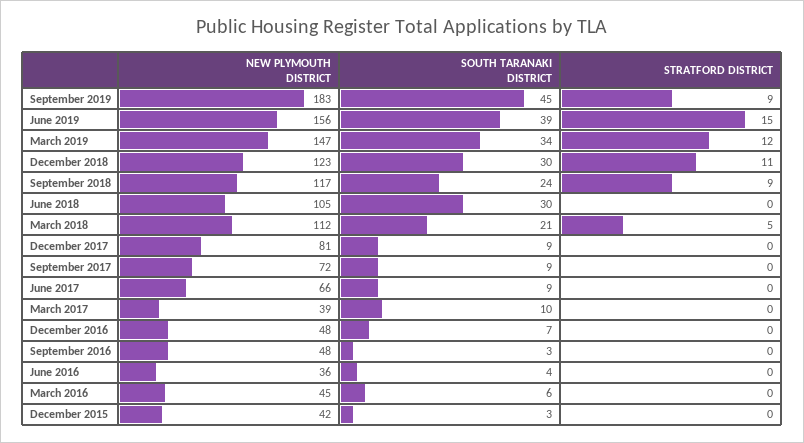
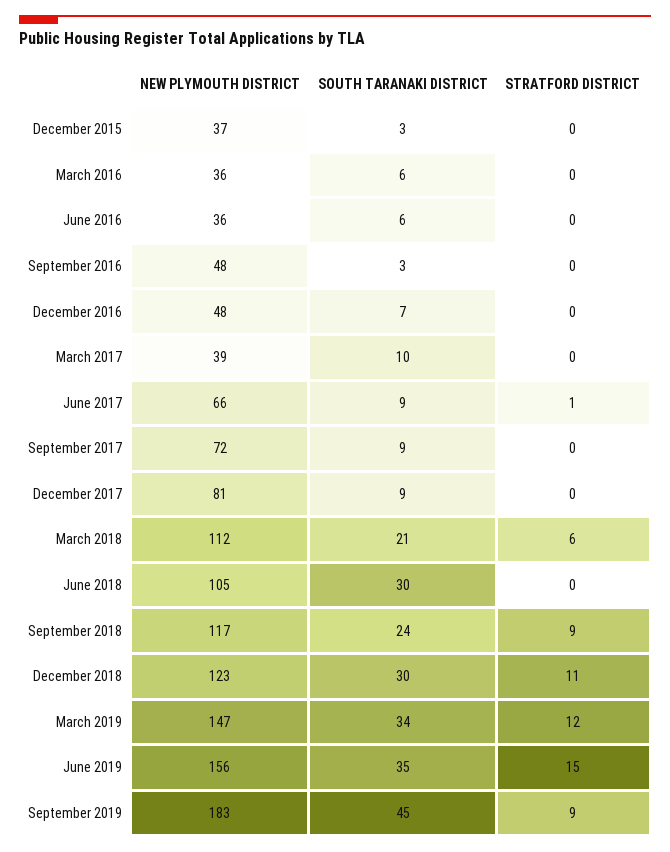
SOUTH TARANAKI DISTRICT, June 2019: 39 -> 35
STRATFORD DISTRICT, March 2018: 5 -> 6
STRATFORD DISTRICT, June 2017: 0 -> 1
SOUTH TARANAKI DISTRICT, June 2016: 4 -> 6
NEW PLYMOUTH DISTRICT, March 2016: 45 -> 36
NEW PLYMOUTH DISTRICT, December 2015: 42 -> 37

